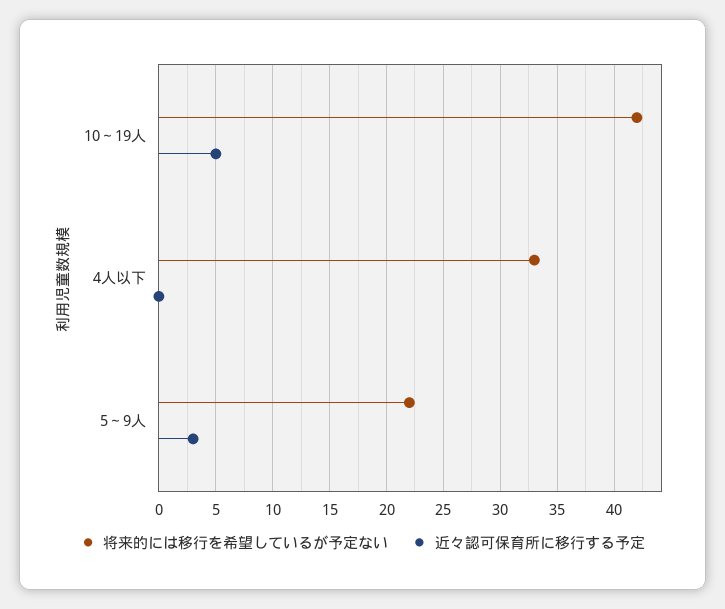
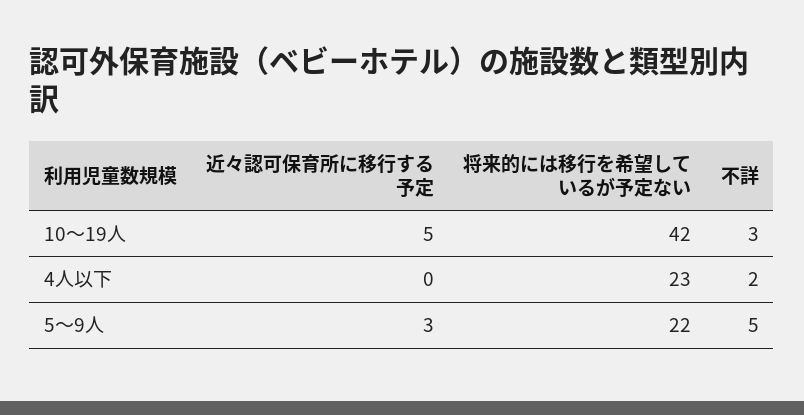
将来的には移行を希望しているが予定ない, 4人以下: 33 -> 23
不詳, 10～19人: none -> 3
不詳, 4人以下: none -> 2
不詳, 5～9人: none -> 5

